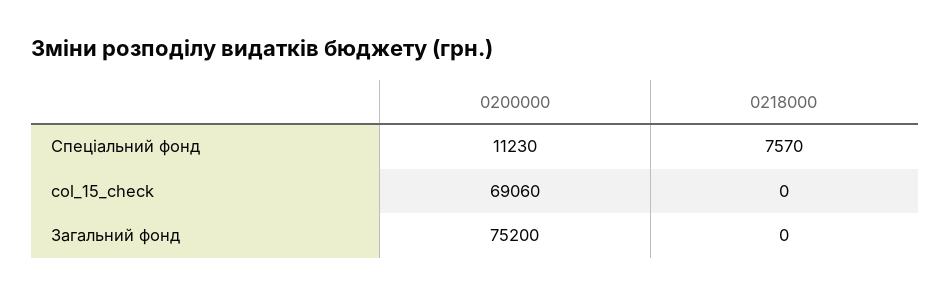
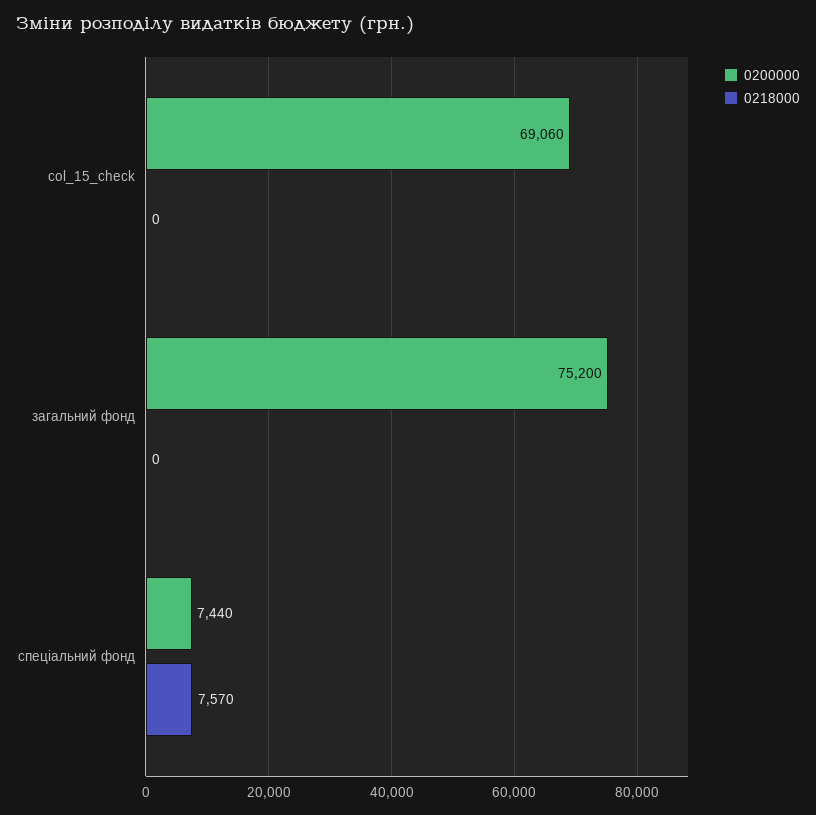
0200000, Спеціальний фонд: 11230 -> 7440

